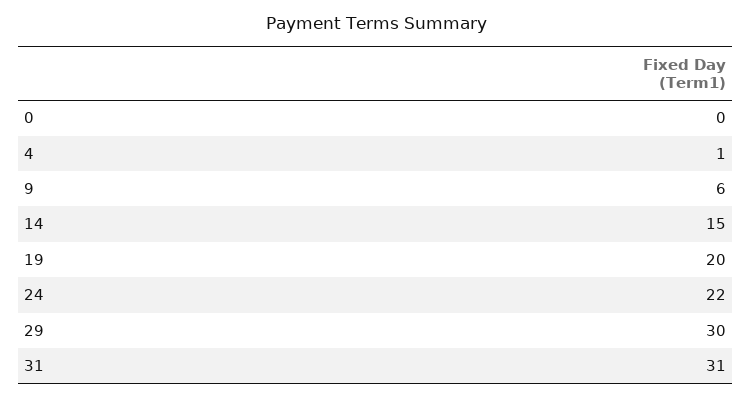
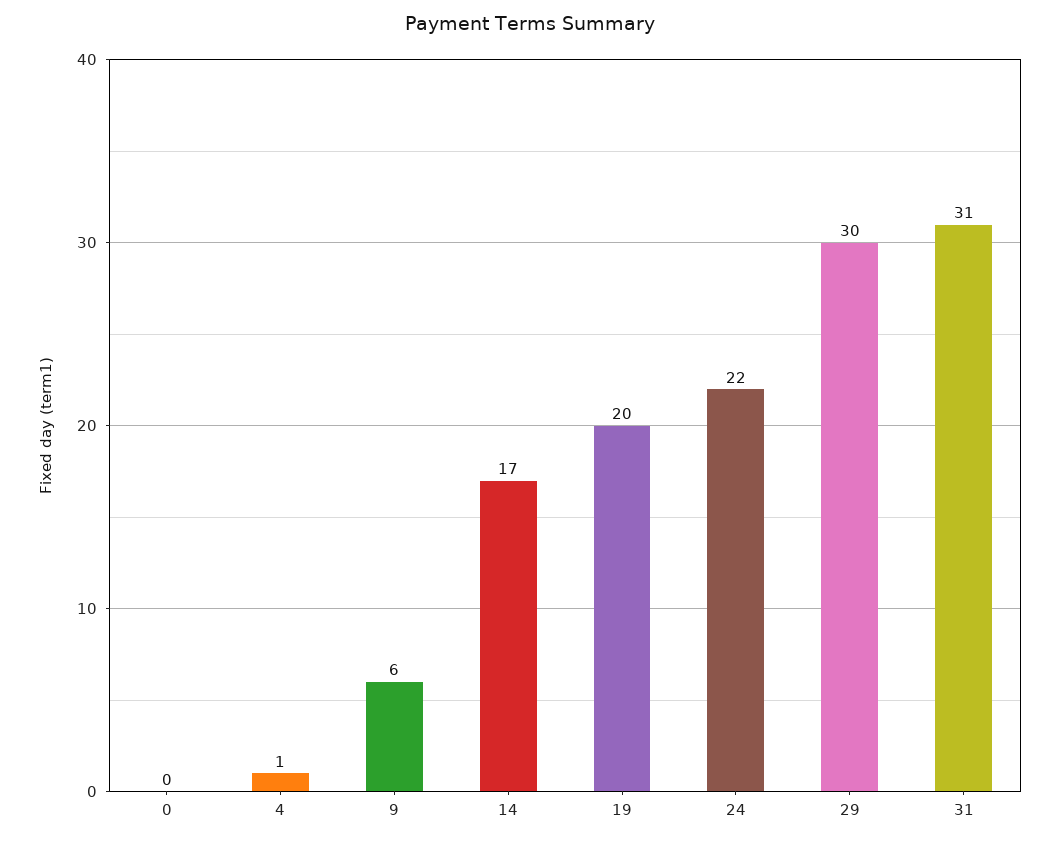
14: 15 -> 17

